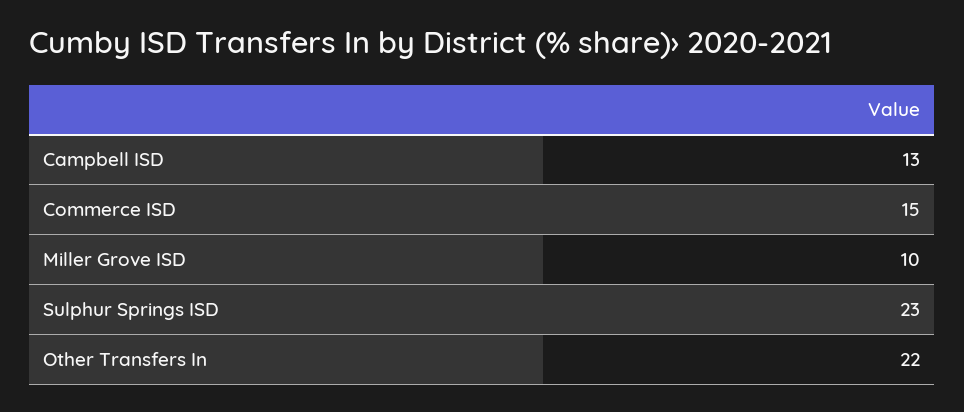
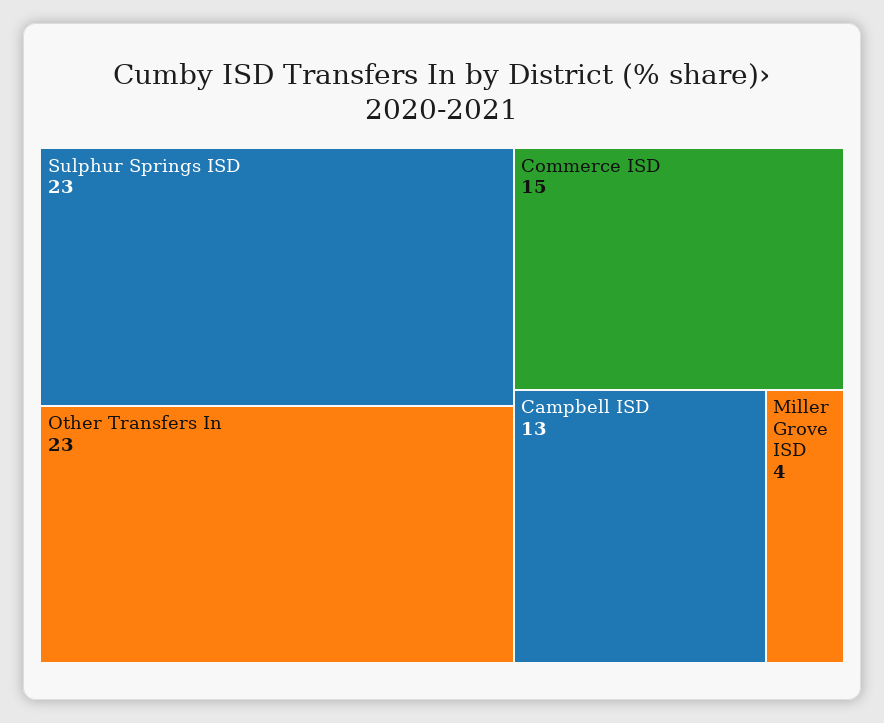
Miller Grove ISD: 10 -> 4
Other Transfers In: 22 -> 23

